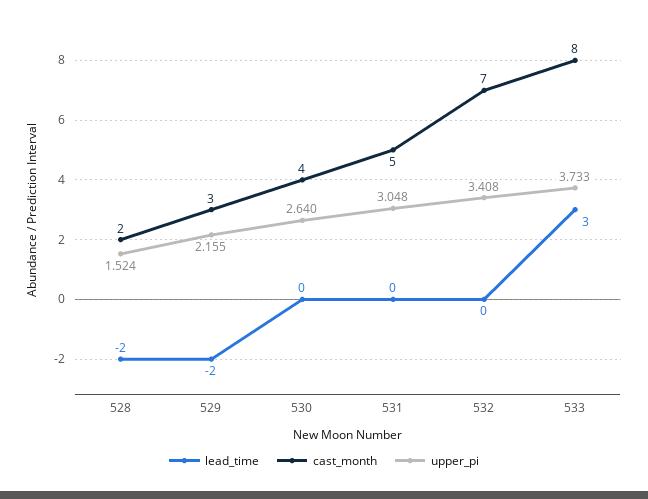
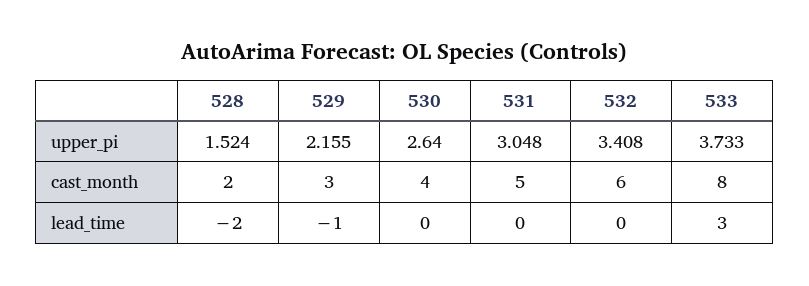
lead_time, 529: -2 -> -1
cast_month, 532: 7 -> 6

